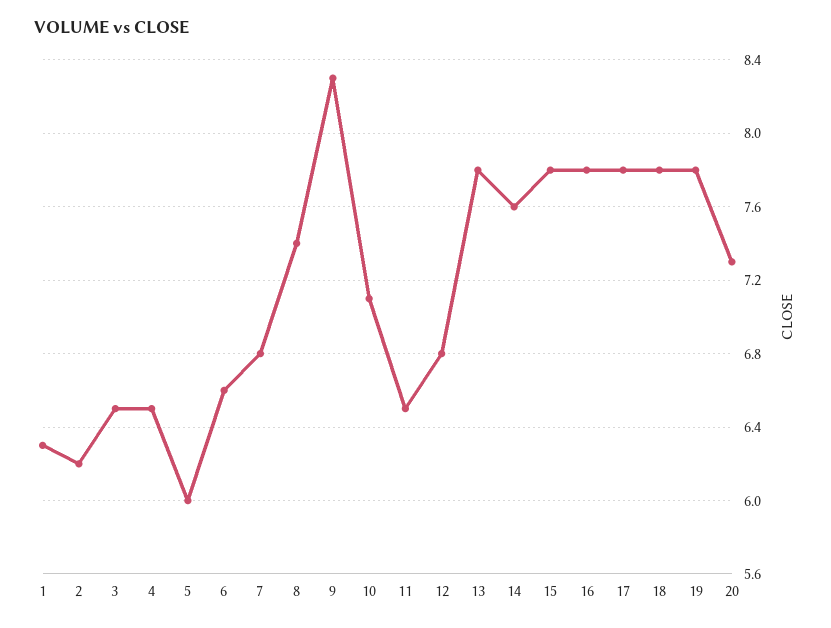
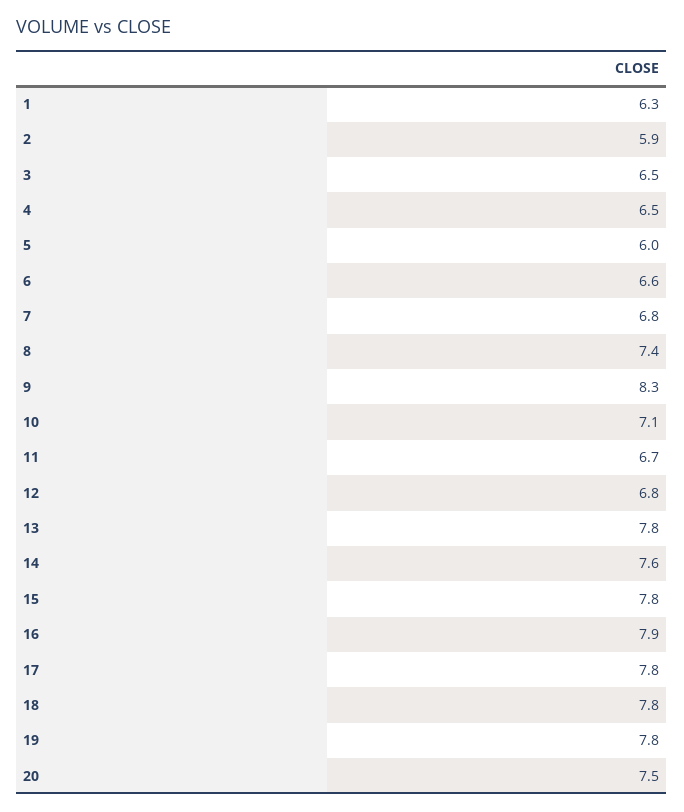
2: 6.2 -> 5.9
11: 6.5 -> 6.7
16: 7.8 -> 7.9
20: 7.3 -> 7.5

